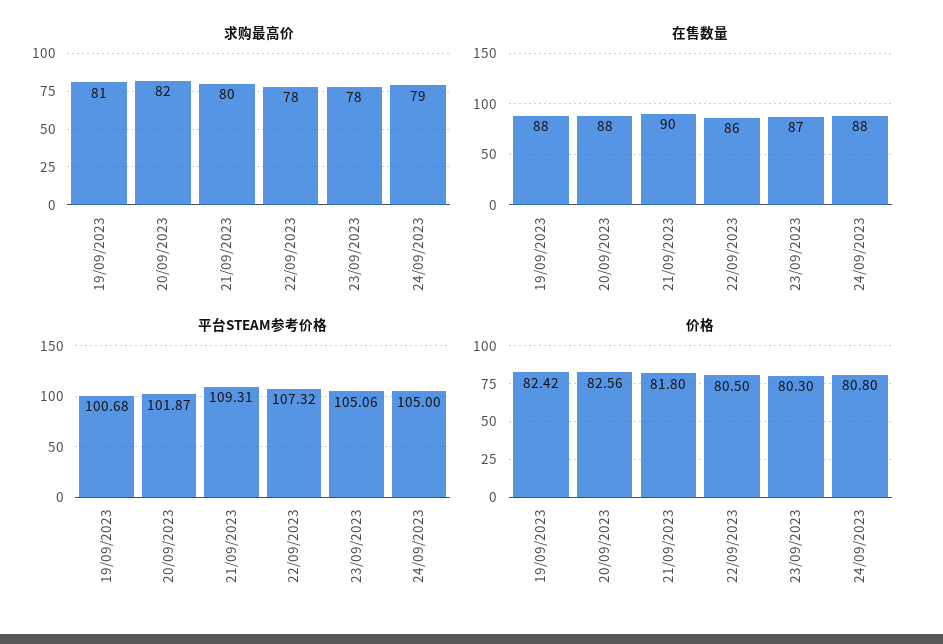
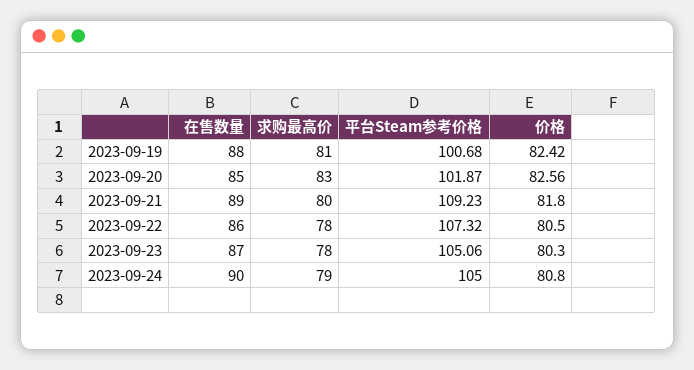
求购最高价, 20/09/2023: 82 -> 83
在售数量, 20/09/2023: 88 -> 85
在售数量, 21/09/2023: 90 -> 89
在售数量, 24/09/2023: 88 -> 90
平台STEAM参考价格, 21/09/2023: 109.31 -> 109.23

